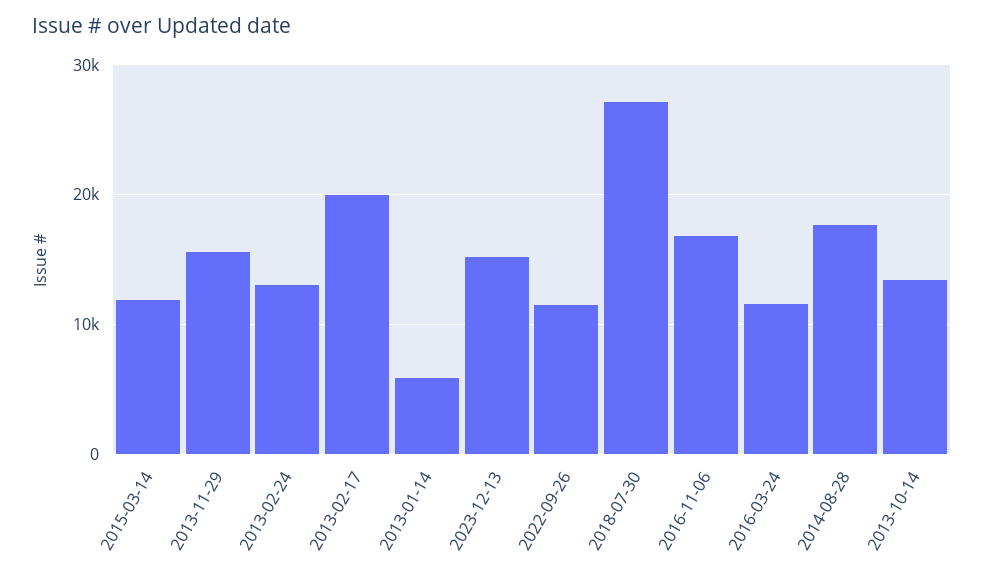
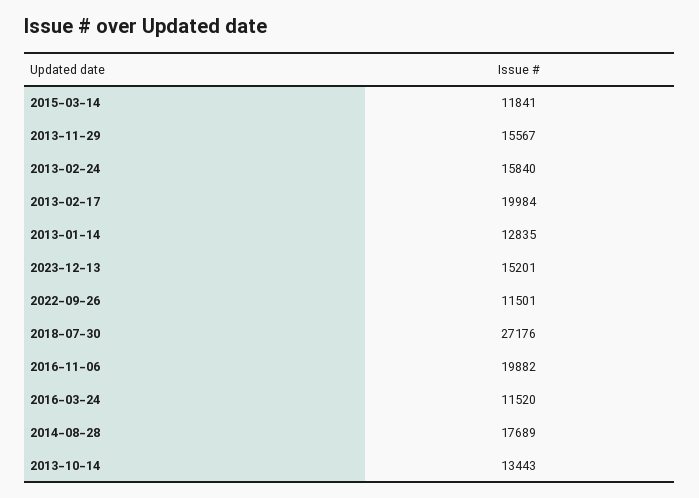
2013-02-24: 13000 -> 15840
2013-01-14: 6000 -> 12835
2016-11-06: 17000 -> 19882

